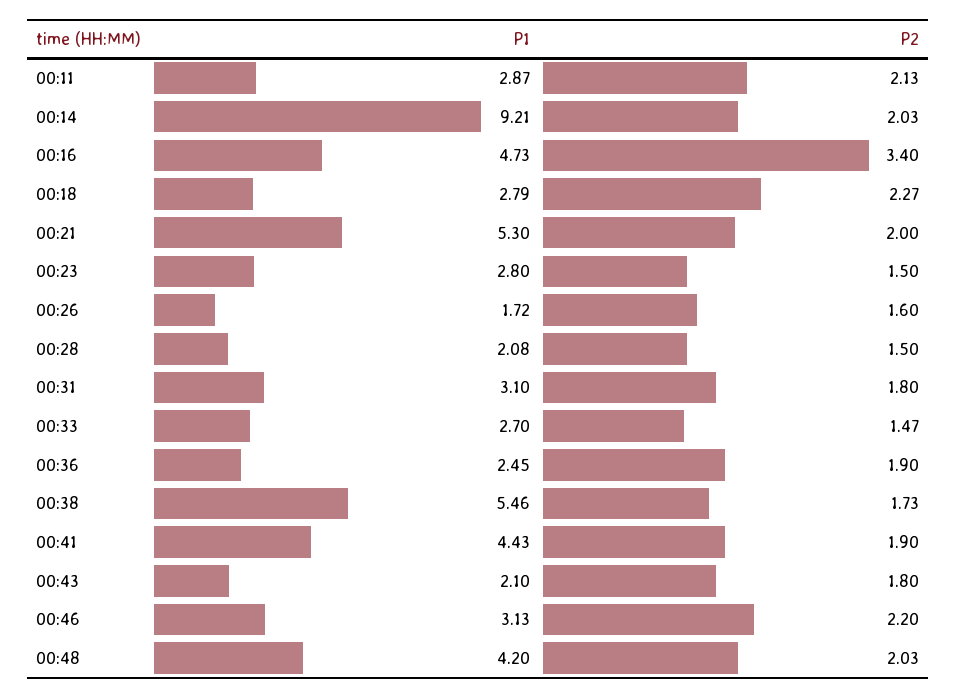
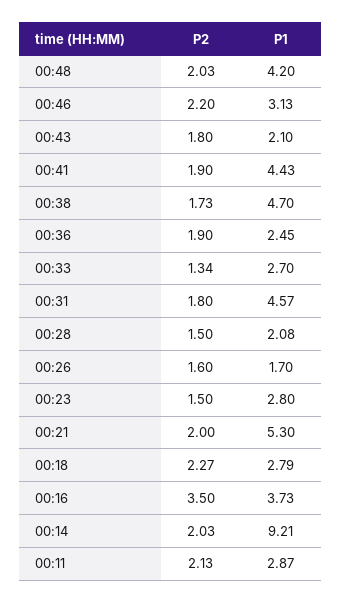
P1, 00:16: 4.73 -> 3.73
P2, 00:16: 3.4 -> 3.5
P1, 00:26: 1.72 -> 1.7
P1, 00:31: 3.1 -> 4.57
P2, 00:33: 1.47 -> 1.34
P1, 00:38: 5.46 -> 4.7

